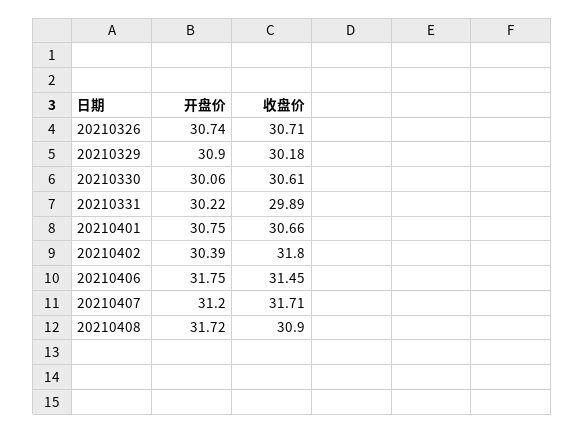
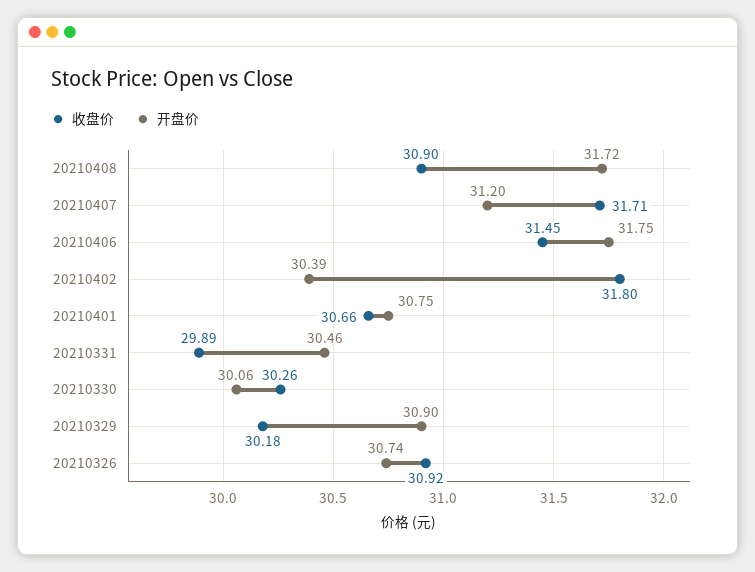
收盘价, 20210326: 30.71 -> 30.92
收盘价, 20210330: 30.61 -> 30.26
开盘价, 20210331: 30.22 -> 30.46

